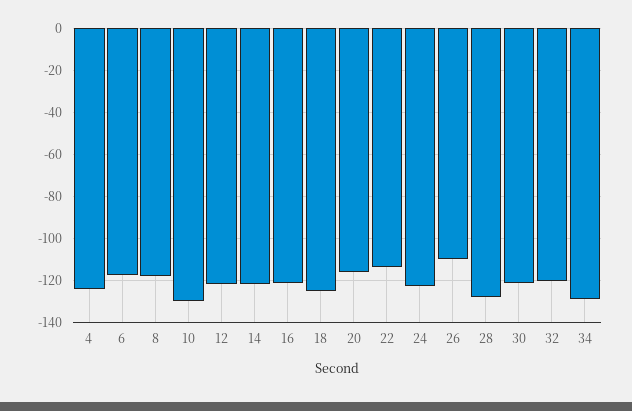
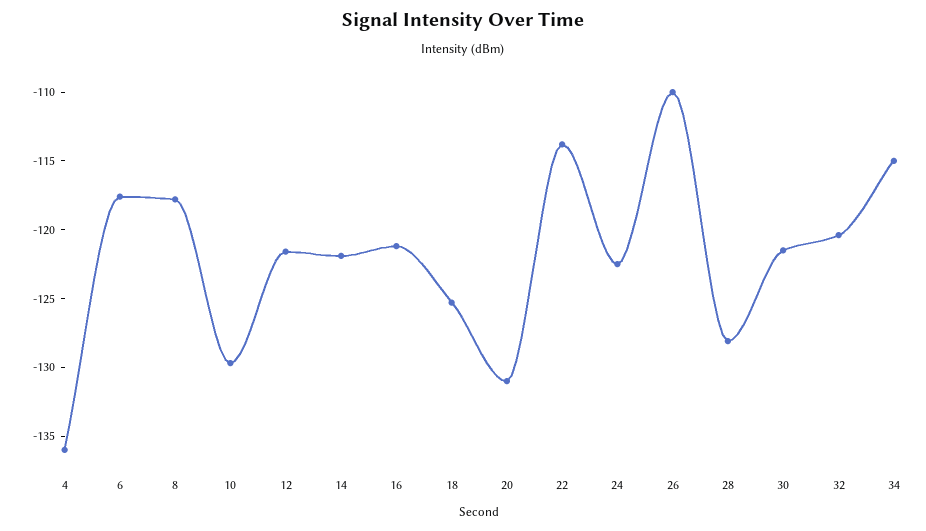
4: -125 -> -136
20: -115 -> -131
34: -130 -> -115

